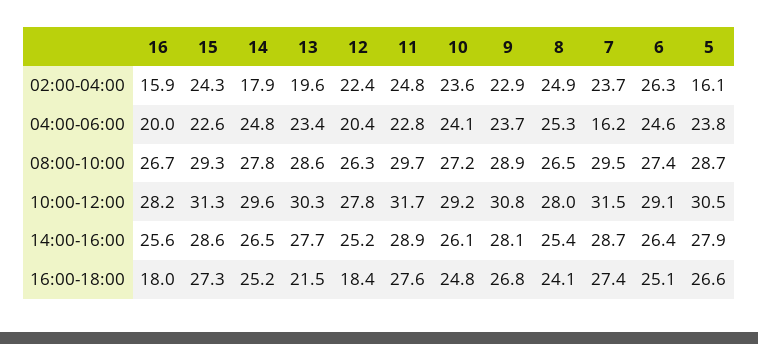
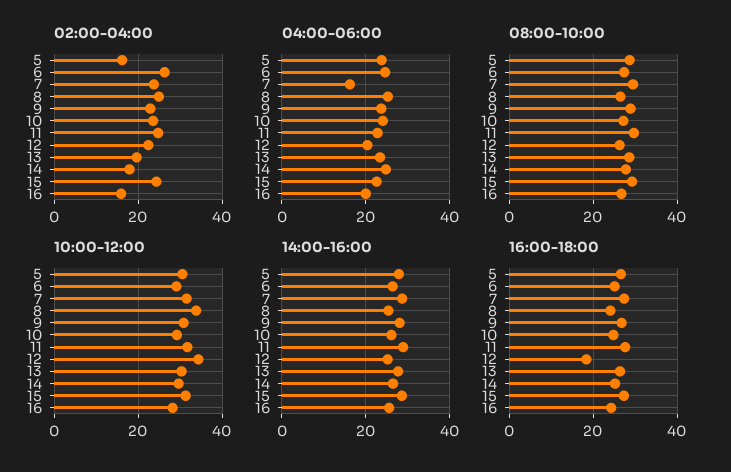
10:00-12:00, 12: 27.8 -> 34
10:00-12:00, 8: 28 -> 34
16:00-18:00, 16: 18 -> 24
16:00-18:00, 13: 21.5 -> 26

